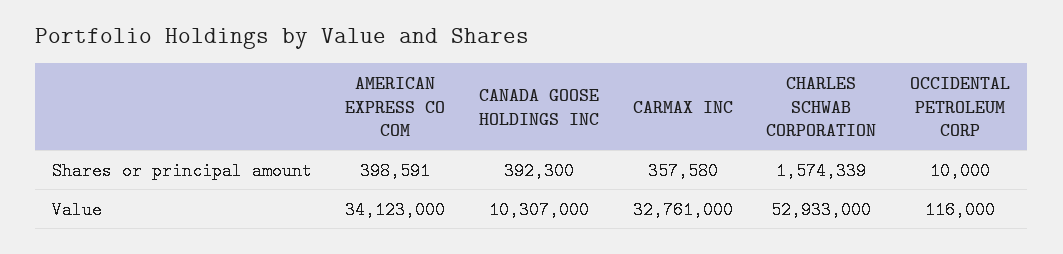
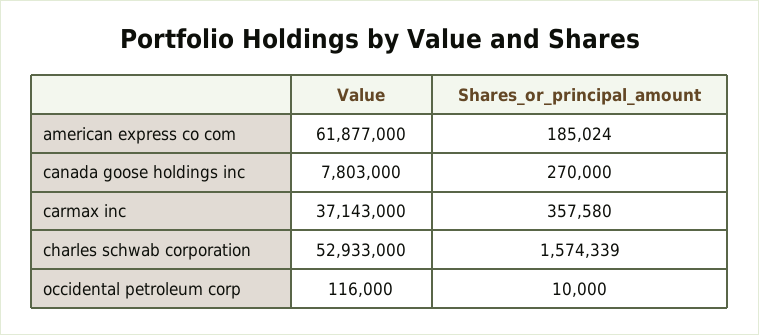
AMERICAN EXPRESS CO COM, Shares or principal amount: 398591 -> 185024
CANADA GOOSE HOLDINGS INC, Shares or principal amount: 392300 -> 270000
AMERICAN EXPRESS CO COM, Value: 34123000 -> 61877000
CANADA GOOSE HOLDINGS INC, Value: 10307000 -> 7803000
CARMAX INC, Value: 32761000 -> 37143000

